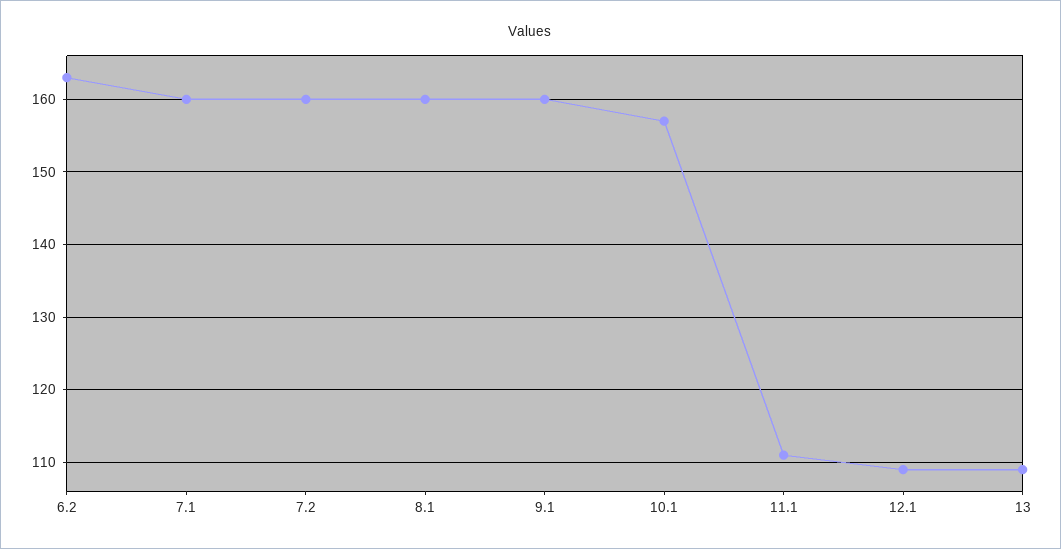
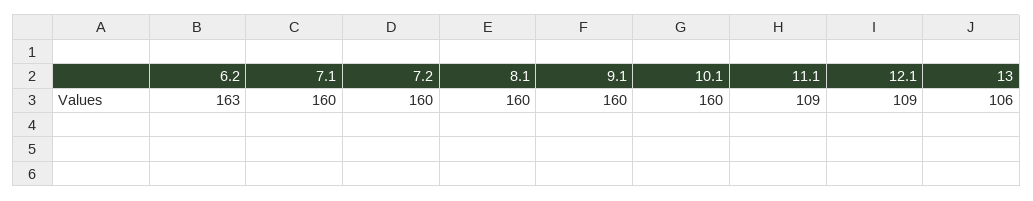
10.1: 157 -> 160
11.1: 111 -> 109
13: 109 -> 106

